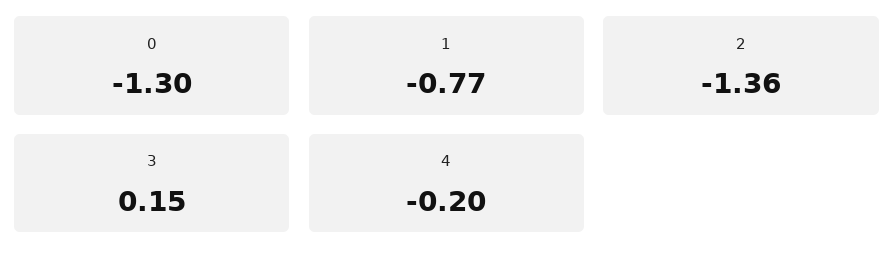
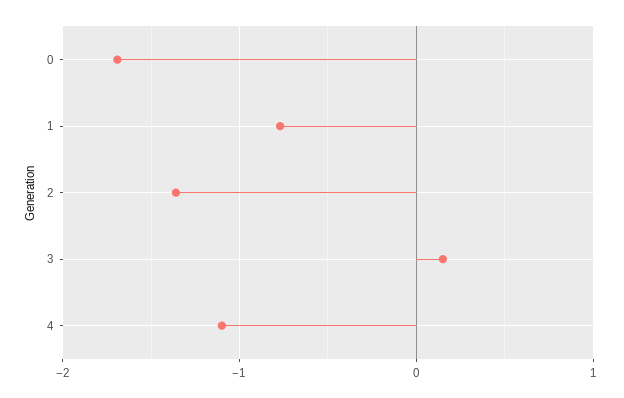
0: -1.3 -> -1.7
4: -0.2 -> -1.1

